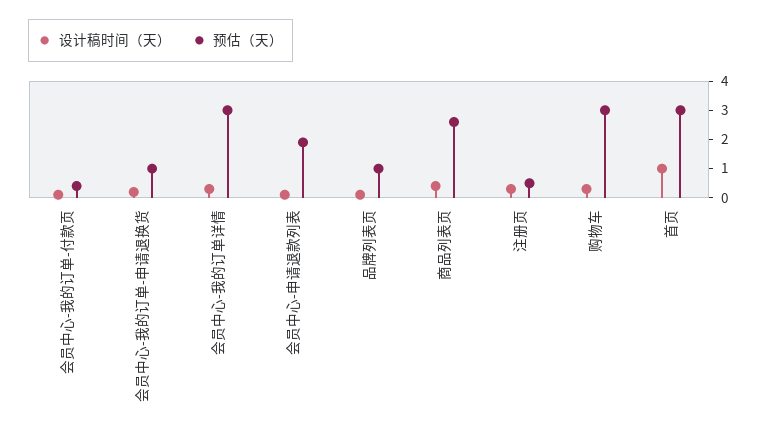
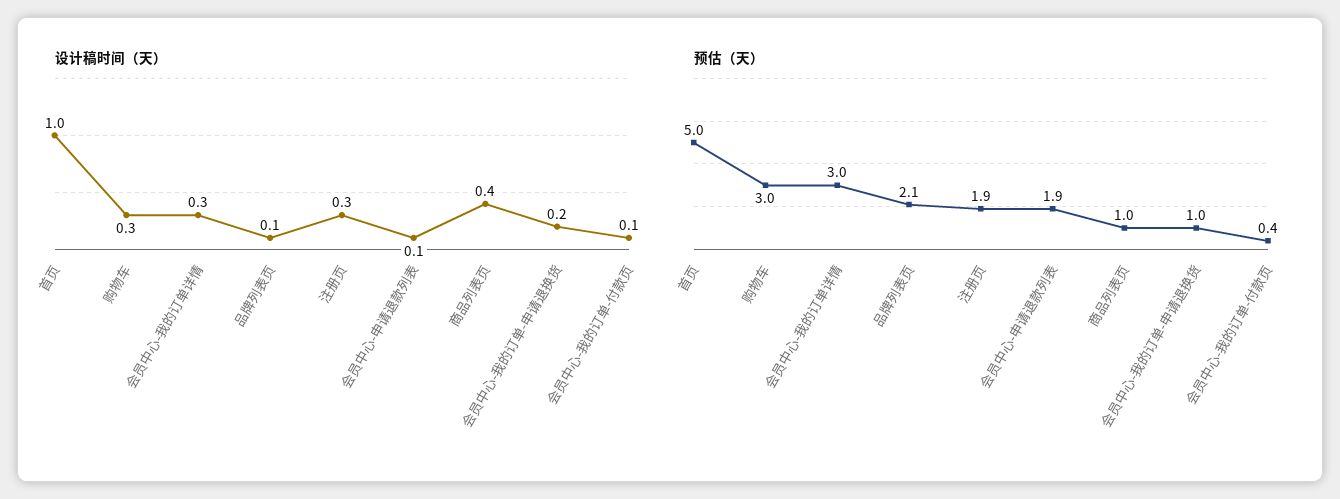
预估（天）, 品牌列表页: 1 -> 2.1
预估（天）, 商品列表页: 2.5 -> 1
预估（天）, 注册页: 0.5 -> 1.9
预估（天）, 首页: 3 -> 5

